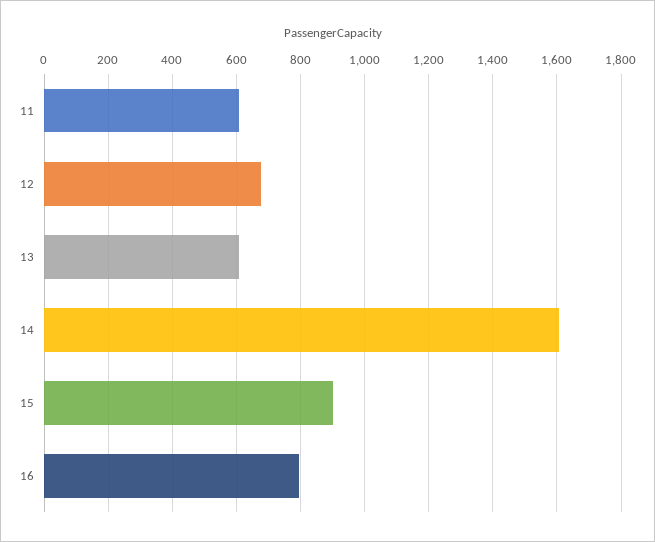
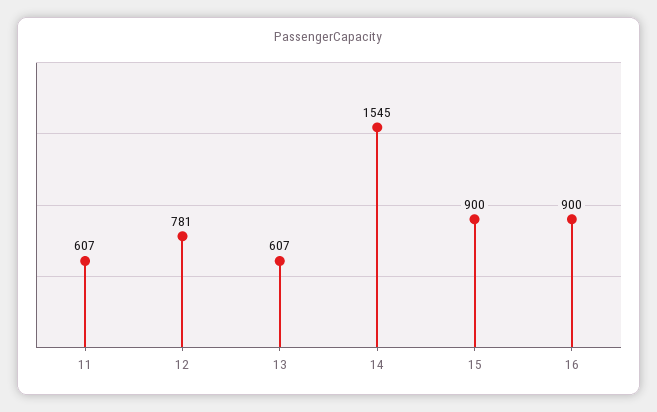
12: 680 -> 781
14: 1600 -> 1545
16: 800 -> 900

